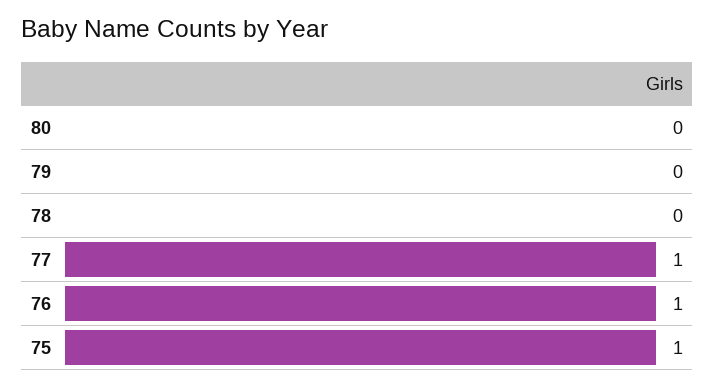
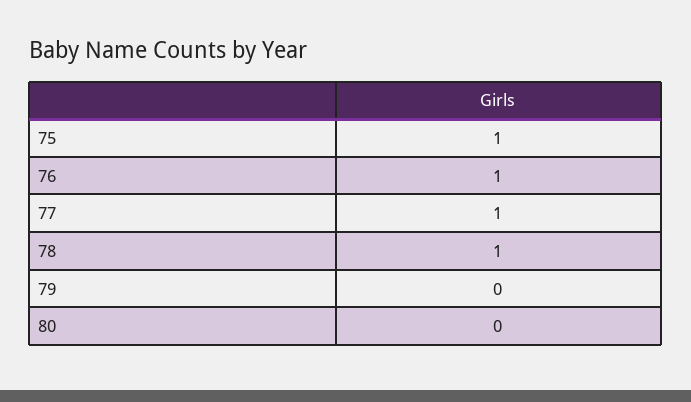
78: 0 -> 1

